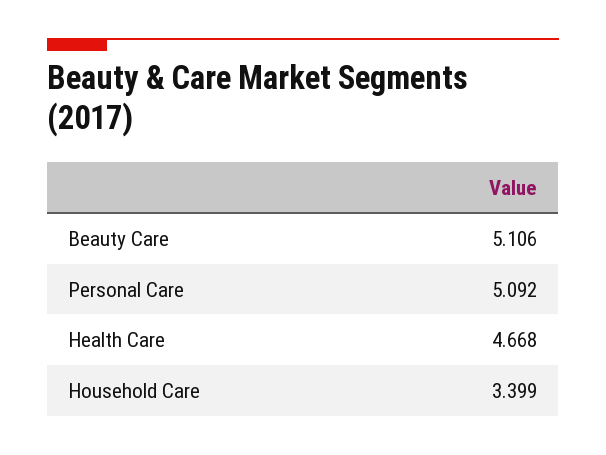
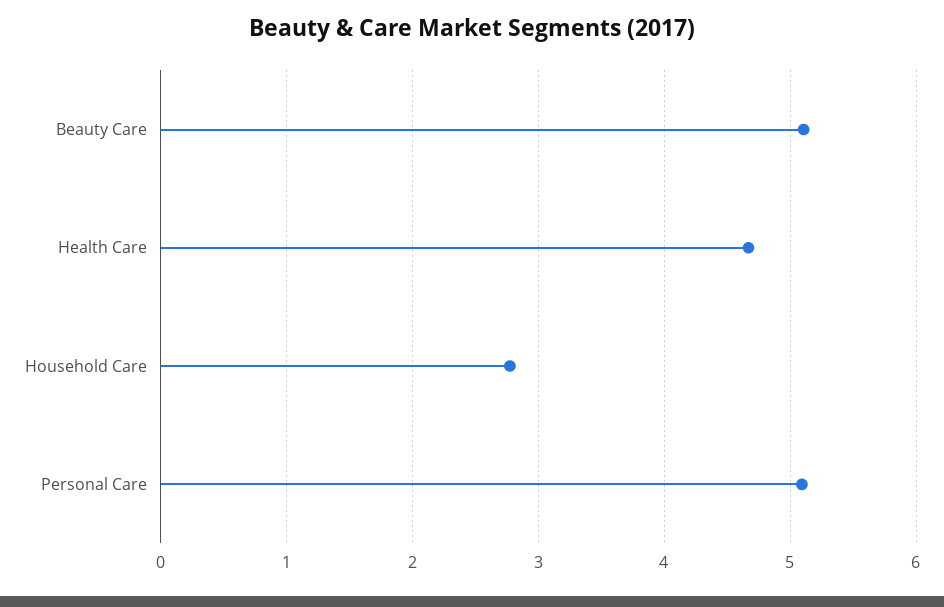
Household Care: 3.399 -> 2.8

